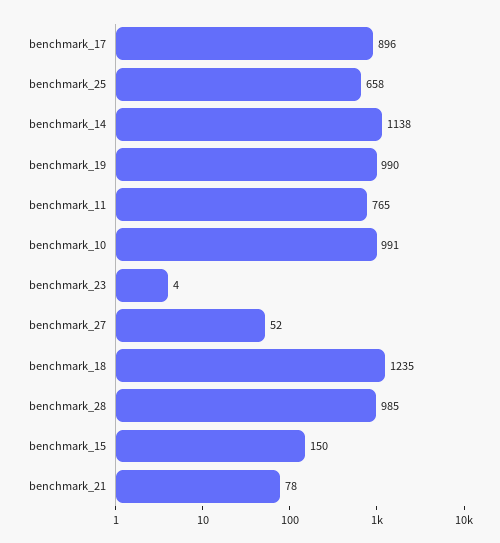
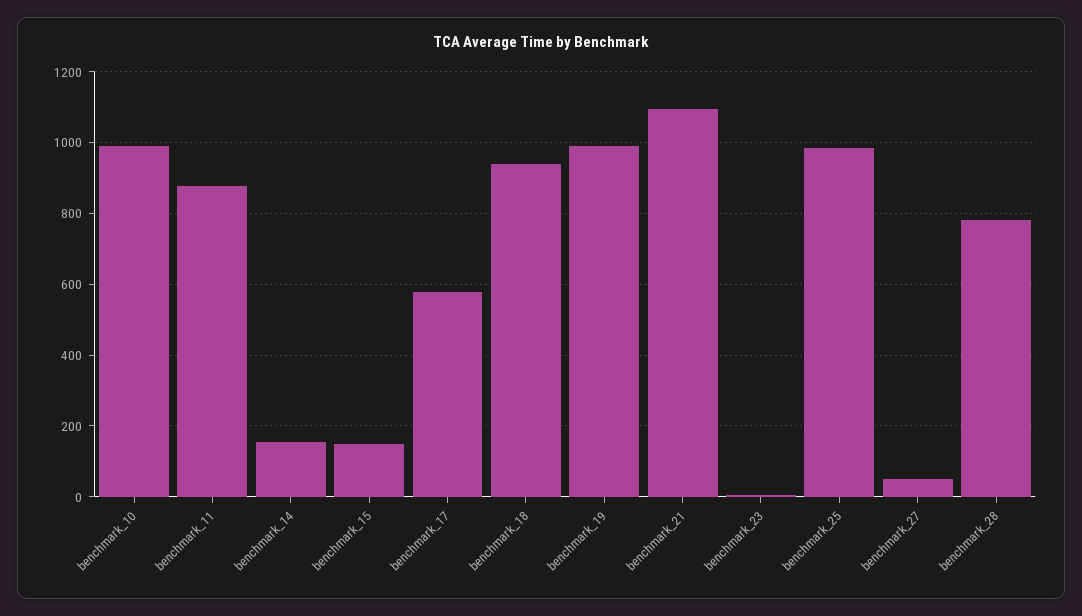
benchmark_17: 896 -> 580
benchmark_25: 658 -> 980
benchmark_14: 1138 -> 160
benchmark_11: 765 -> 880
benchmark_18: 1235 -> 940
benchmark_28: 985 -> 780
benchmark_21: 78 -> 1100

